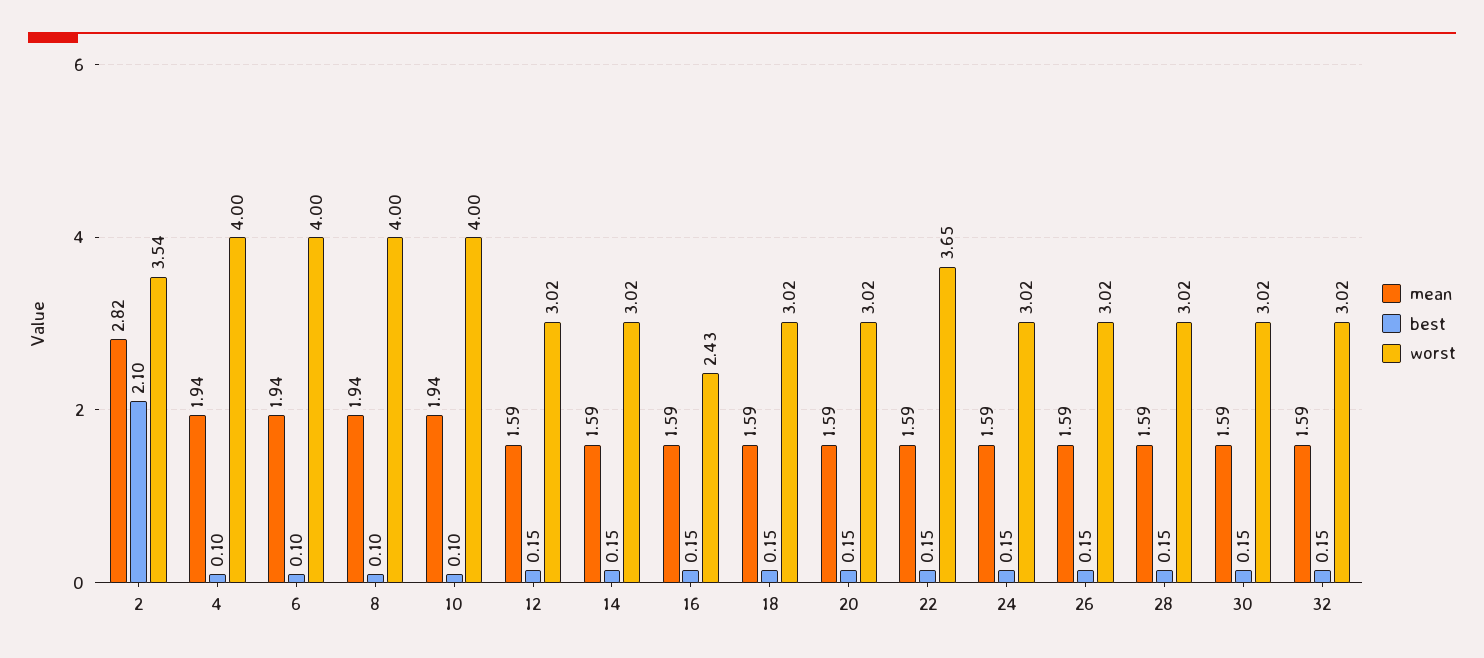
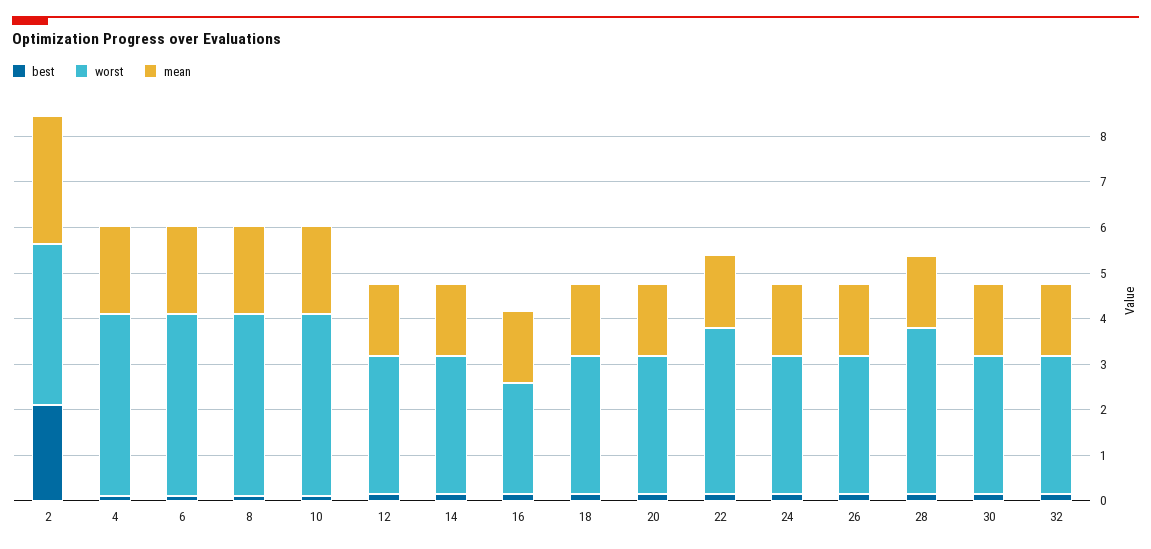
worst, 28: 3.02 -> 3.6

